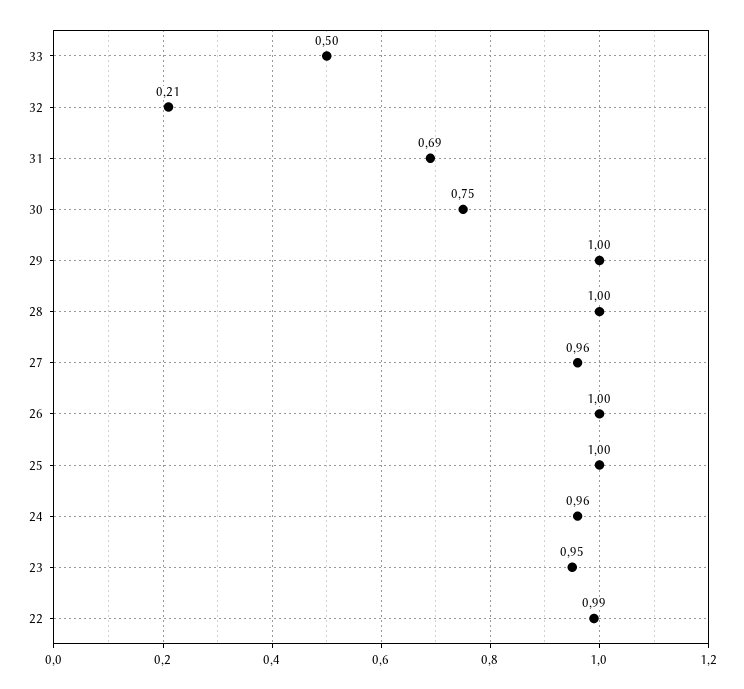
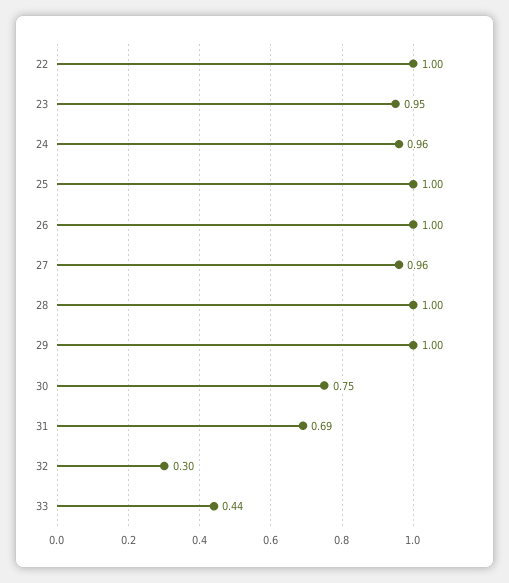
33: 0.5 -> 0.44
32: 0.21 -> 0.3
22: 0.99 -> 1

